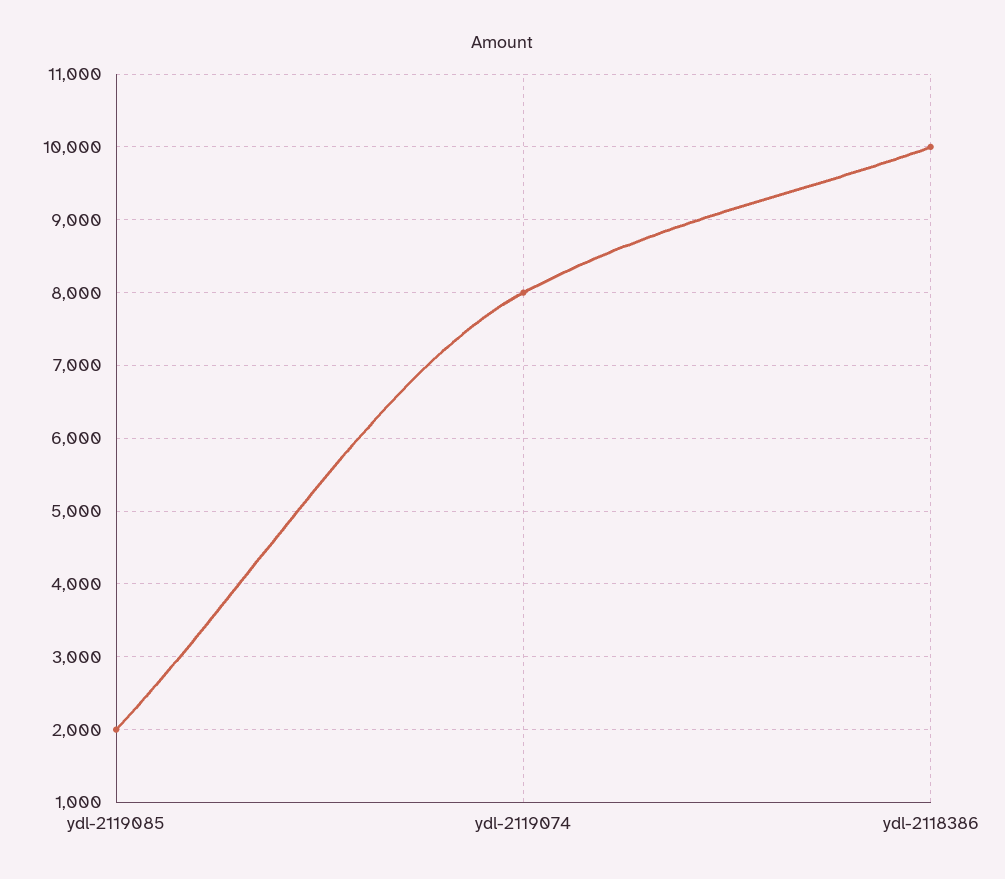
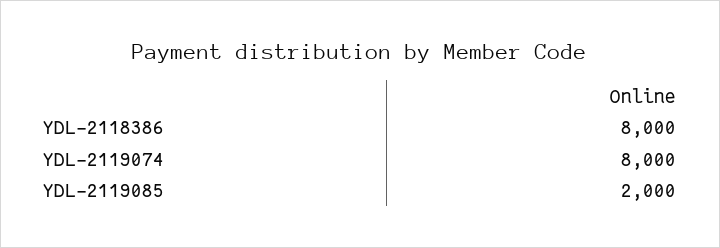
ydl-2118386: 10000 -> 8000

